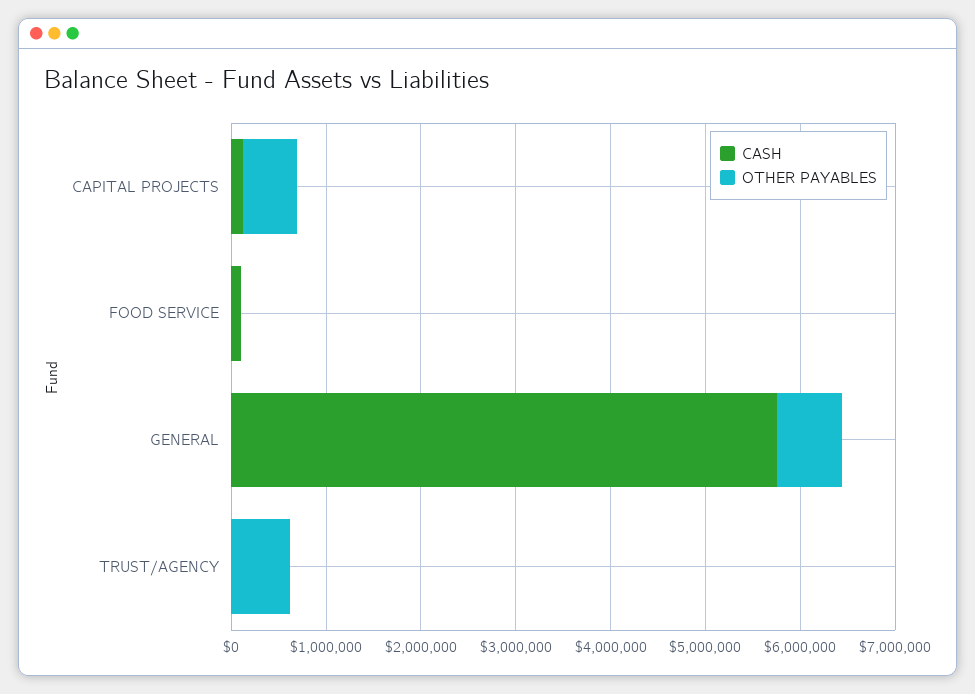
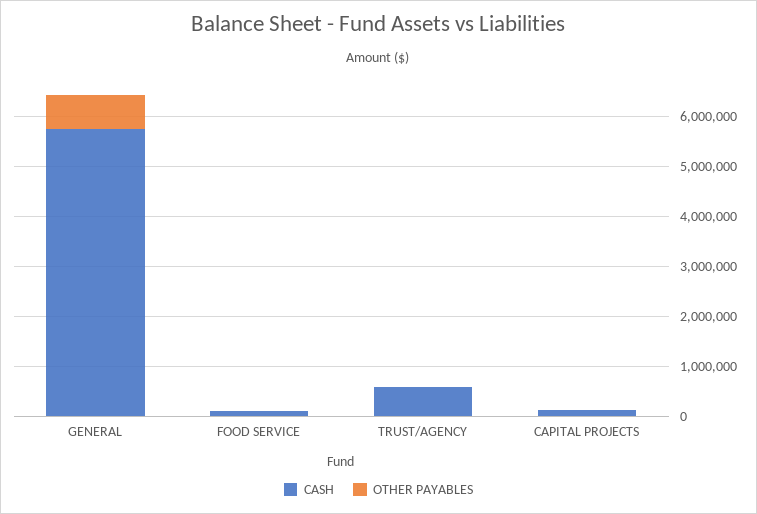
OTHER PAYABLES, CAPITAL PROJECTS: 600000 -> 0
CASH, TRUST/AGENCY: 0 -> 600000
OTHER PAYABLES, TRUST/AGENCY: 600000 -> 0

